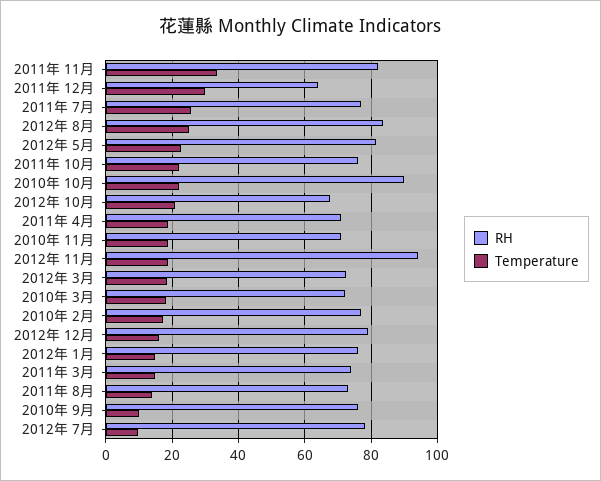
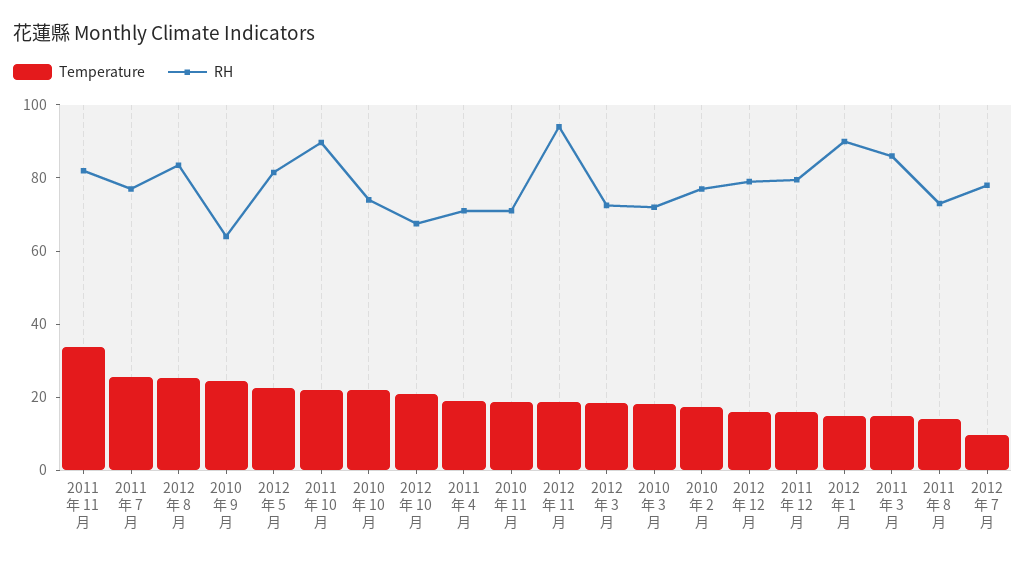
RH, 2011年 12月: 64 -> 80
Temperature, 2011年 12月: 30 -> 15
RH, 2011年 10月: 76 -> 90
RH, 2010年 10月: 90 -> 75
RH, 2012年 1月: 76 -> 90
RH, 2011年 3月: 74 -> 85
RH, 2010年 9月: 76 -> 65
Temperature, 2010年 9月: 10 -> 25

